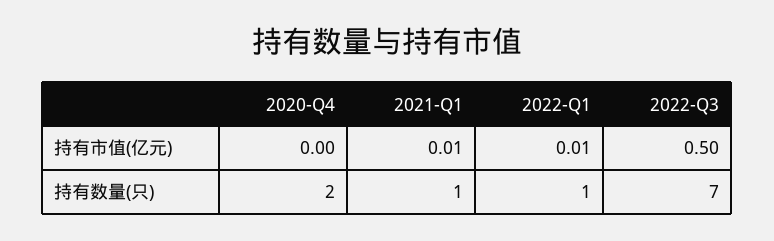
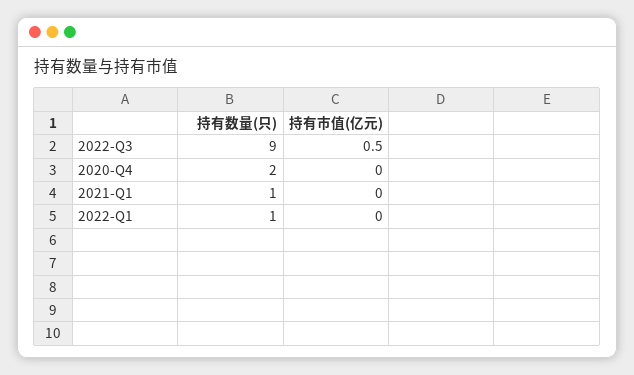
2021-Q1, 持有市值(亿元): 0.01 -> 0
2022-Q1, 持有市值(亿元): 0.01 -> 0
2022-Q3, 持有数量(只): 7 -> 9

